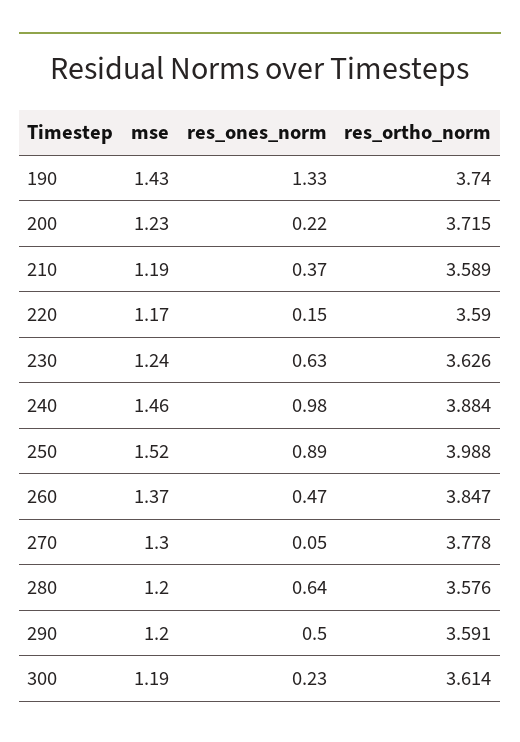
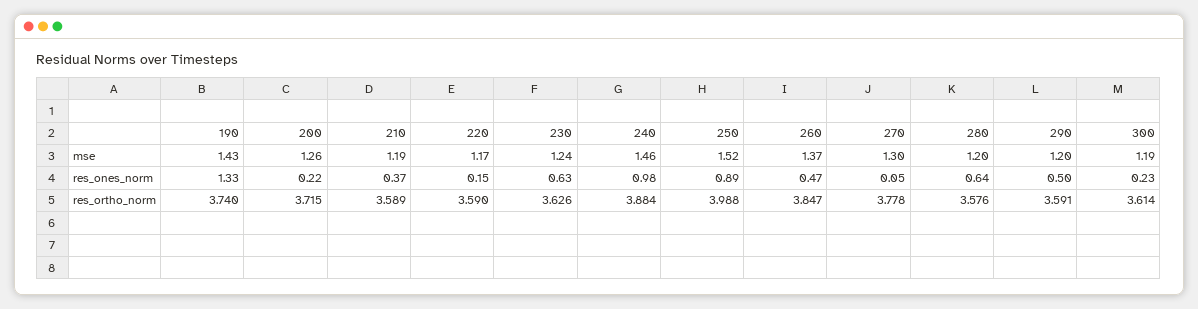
mse, 200: 1.23 -> 1.26

